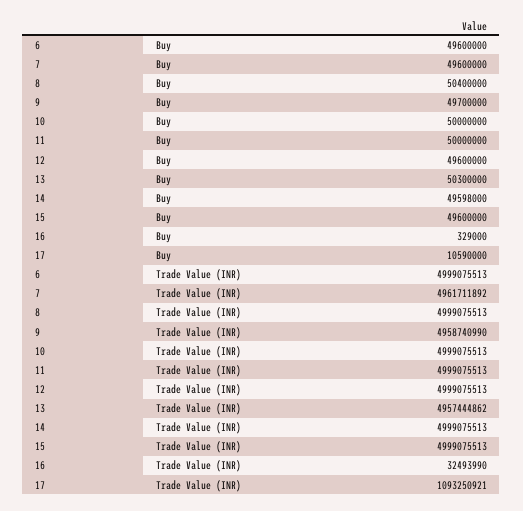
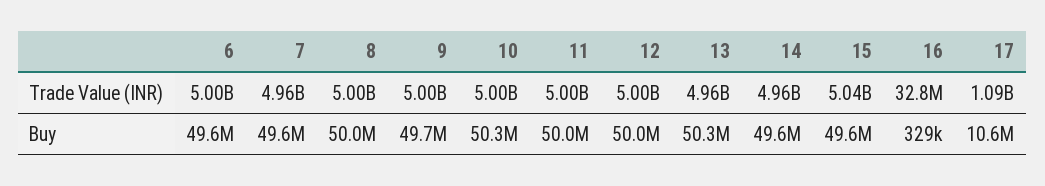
8, Buy: 50400000 -> 50000000
10, Buy: 50000000 -> 50300000
12, Buy: 49600000 -> 50000000
9, Trade Value (INR): 4958740990 -> 5000000000
14, Trade Value (INR): 4999075513 -> 4960000000
15, Trade Value (INR): 4999075513 -> 5040000000
16, Trade Value (INR): 32493990 -> 32800000

